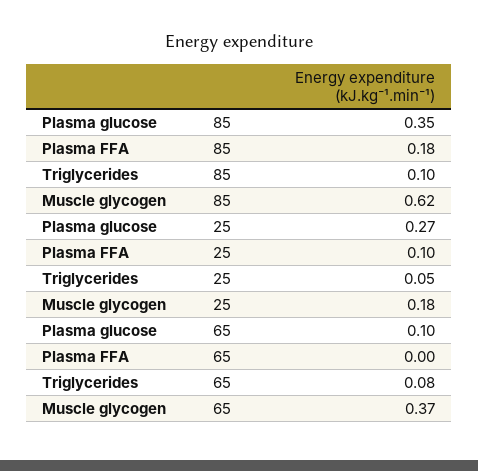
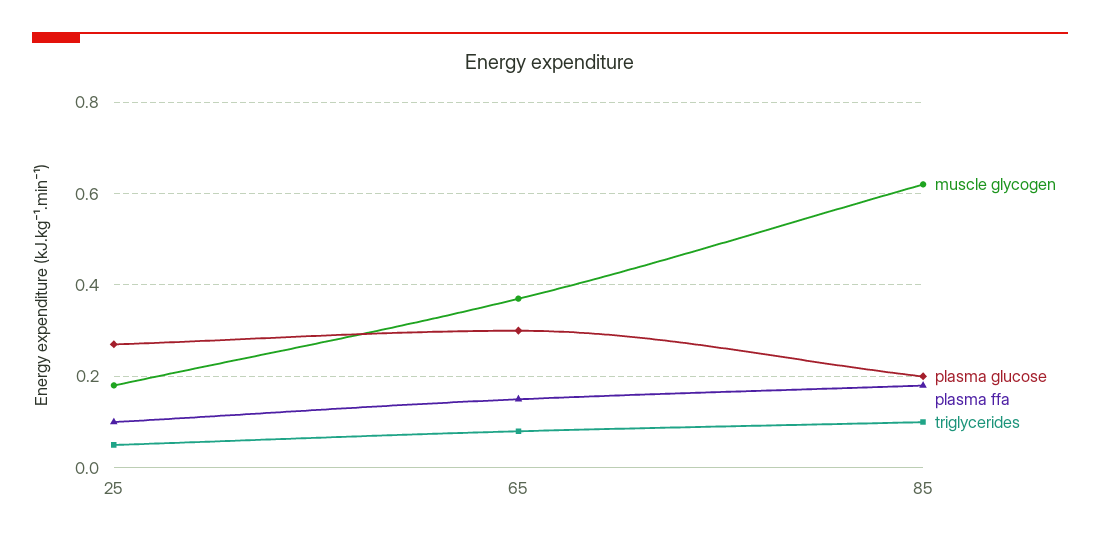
Plasma glucose, 85: 0.35 -> 0.2
Plasma glucose, 65: 0.1 -> 0.3
Plasma FFA, 65: 0 -> 0.15

